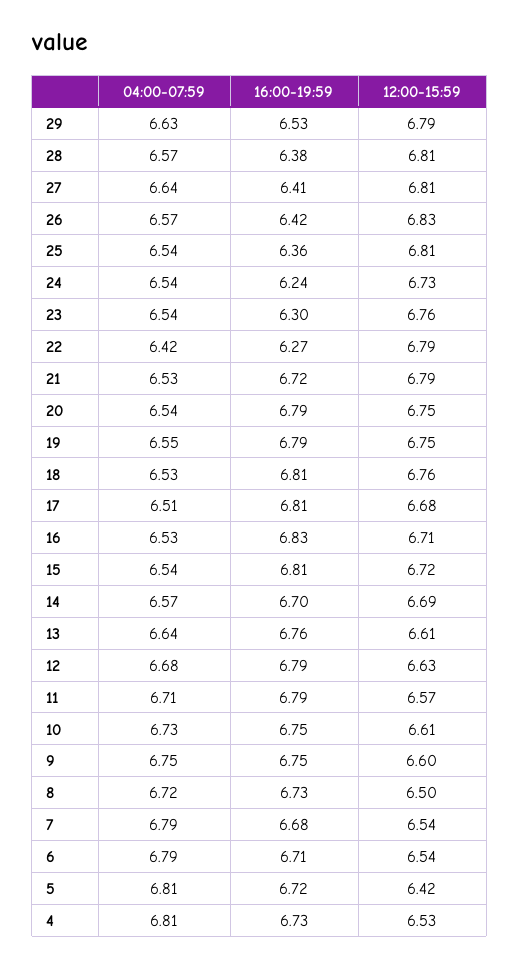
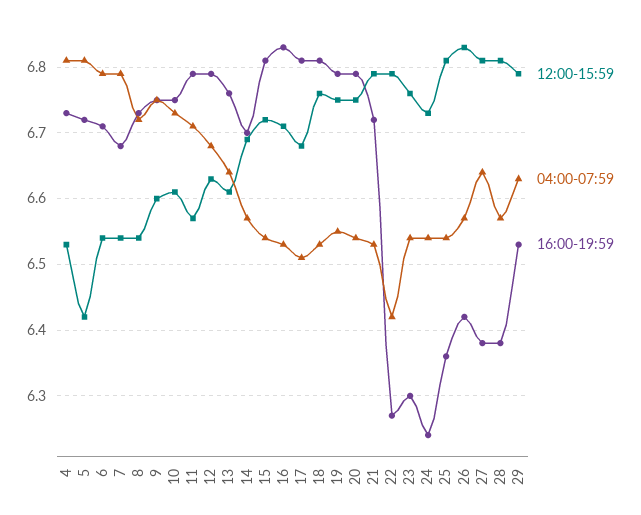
16:00-19:59, 27: 6.41 -> 6.38
12:00-15:59, 8: 6.5 -> 6.54

